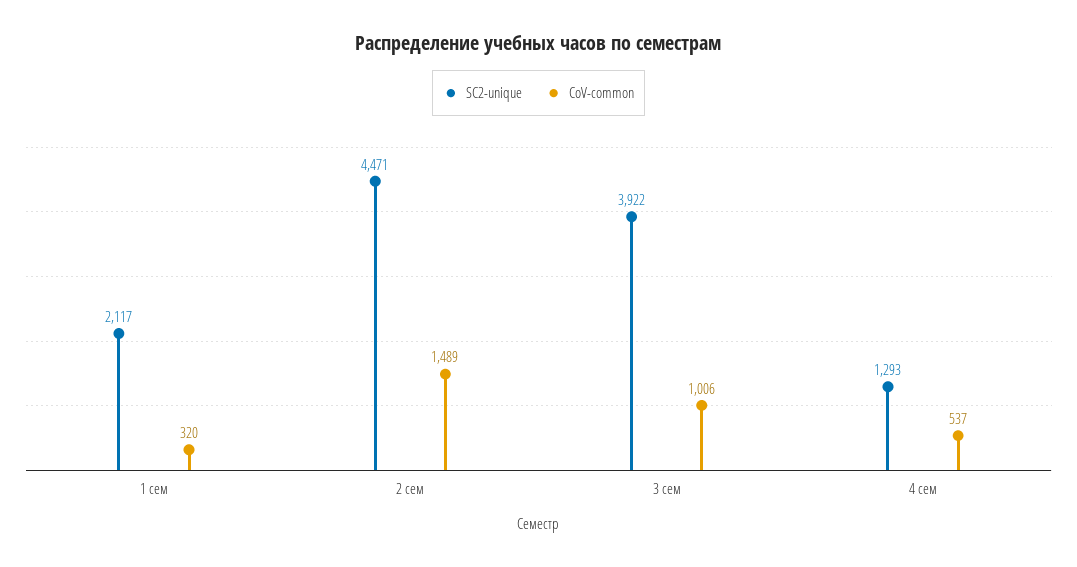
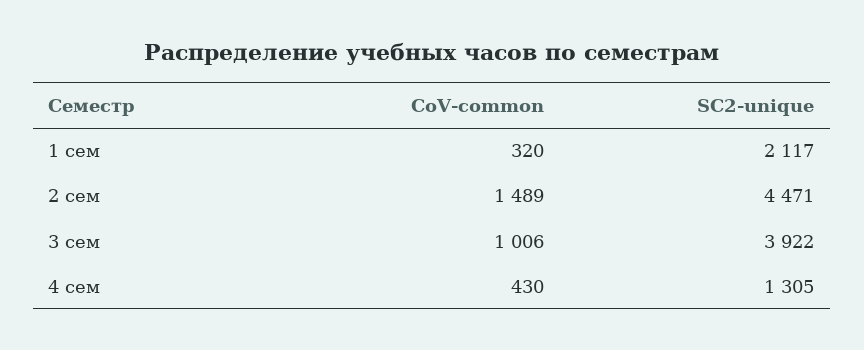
SC2-unique, 4 сем: 1293 -> 1305
CoV-common, 4 сем: 537 -> 430

